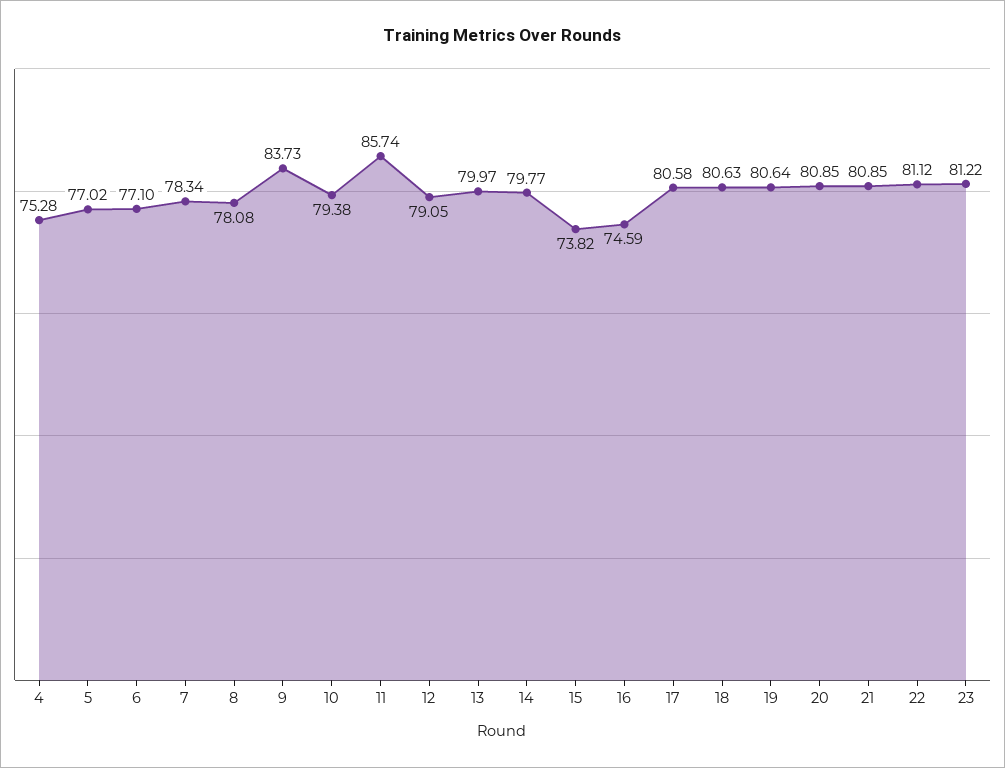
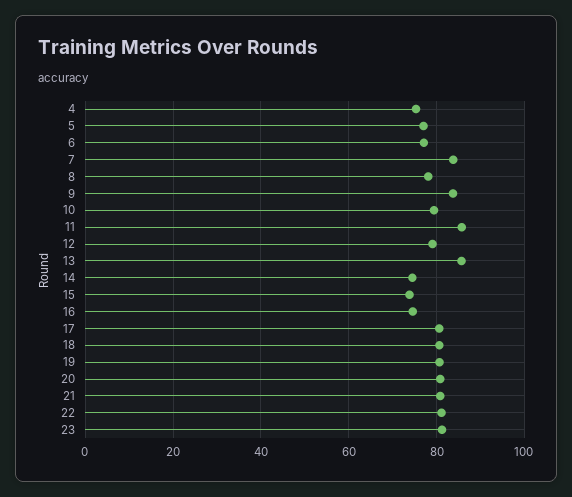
7: 78.34 -> 84
13: 79.97 -> 86
14: 79.77 -> 74

